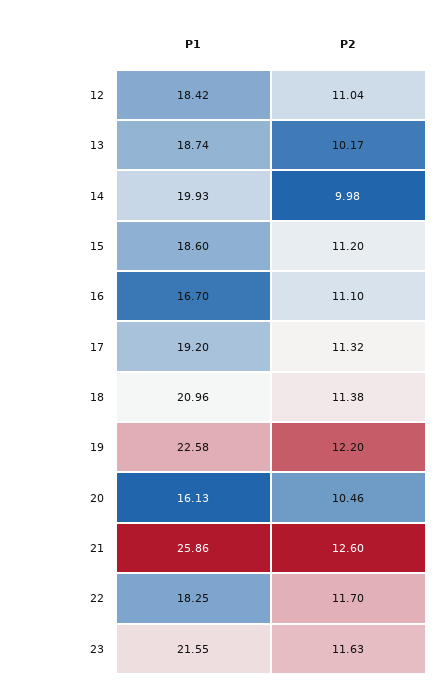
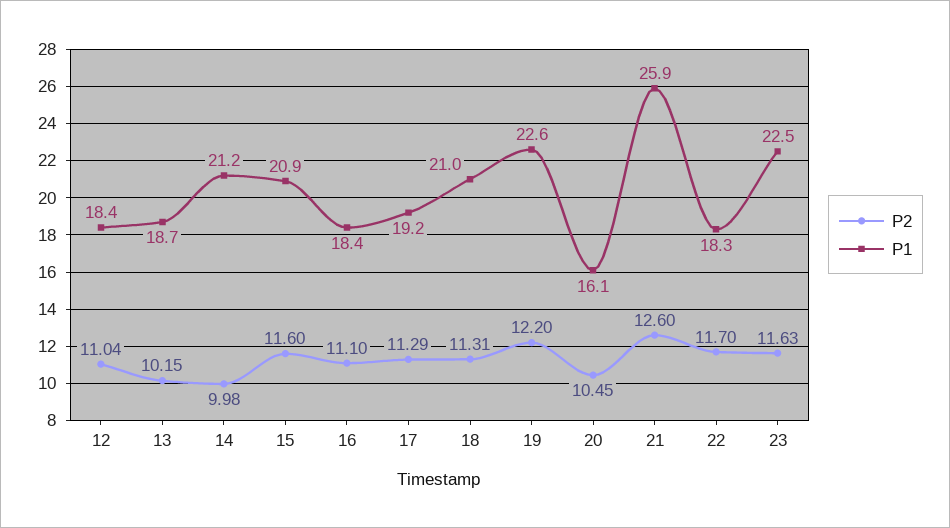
P2, 13: 10.17 -> 10.15
P1, 14: 19.93 -> 21.2
P1, 15: 18.6 -> 20.9
P2, 15: 11.2 -> 11.6
P1, 16: 16.7 -> 18.4
P2, 17: 11.32 -> 11.29
P2, 18: 11.38 -> 11.31
P2, 20: 10.46 -> 10.45
P1, 23: 21.55 -> 22.5

